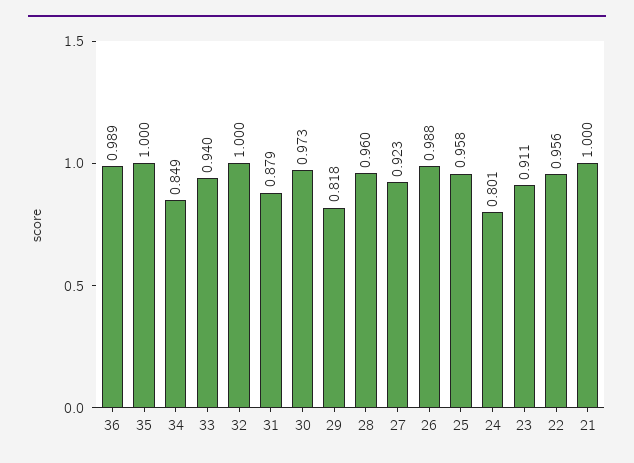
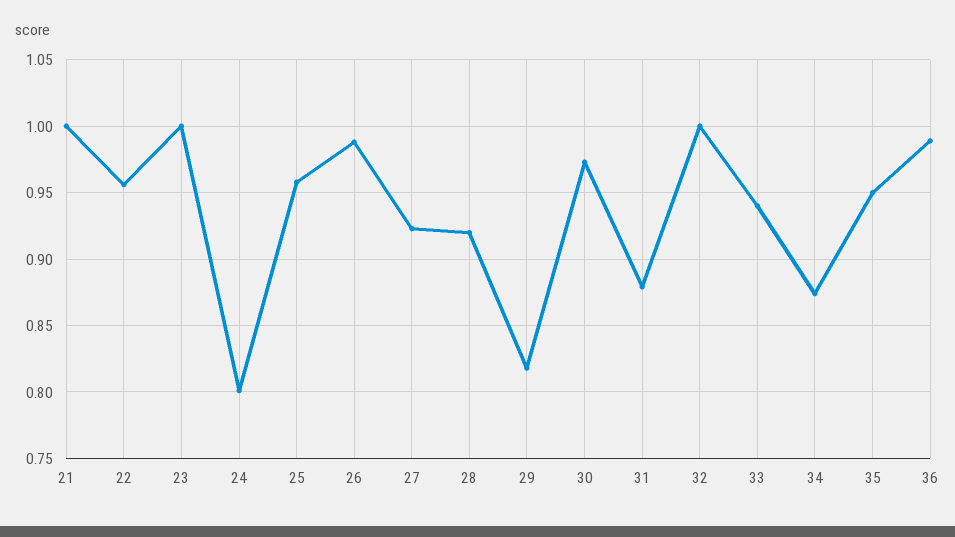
35: 1 -> 0.95
34: 0.849 -> 0.875
28: 0.96 -> 0.92
23: 0.911 -> 1

